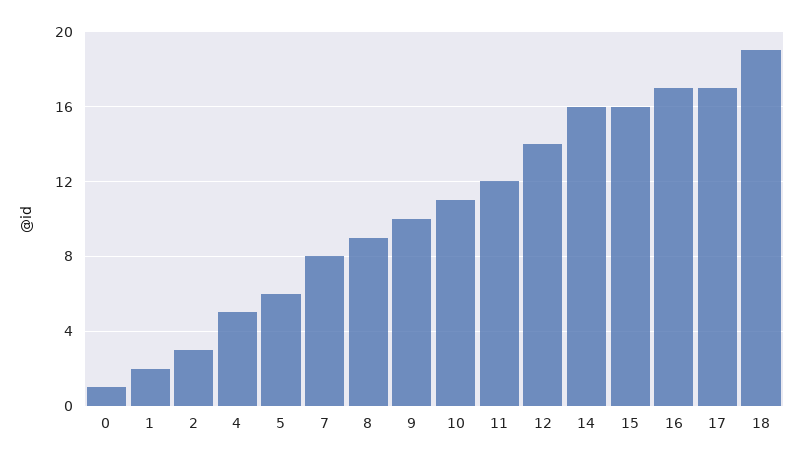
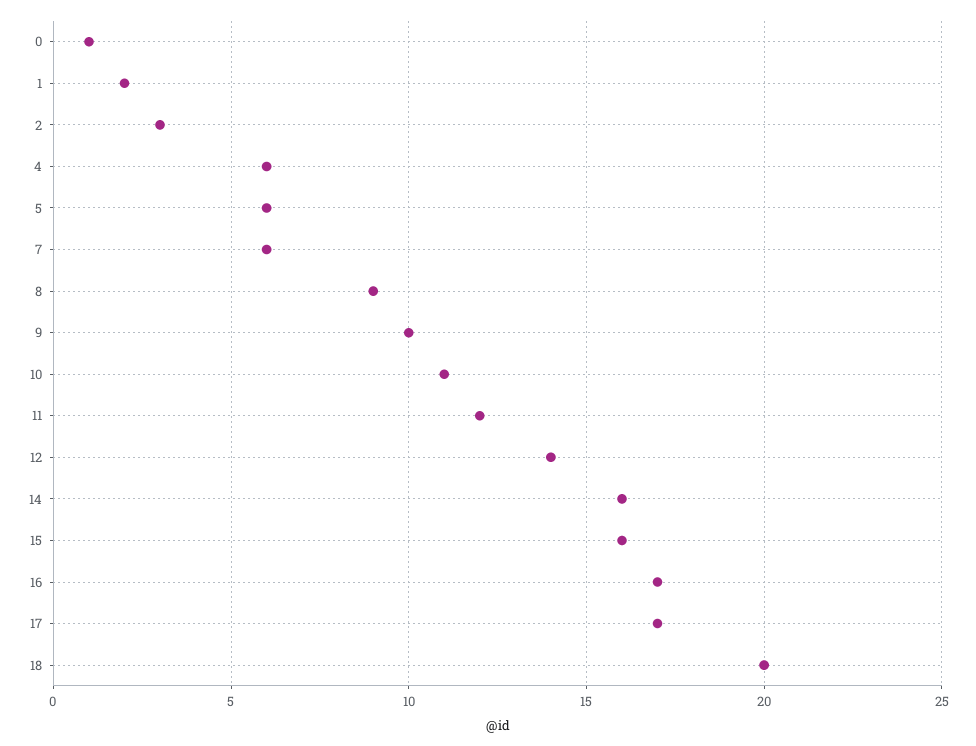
4: 5 -> 6
7: 8 -> 6
18: 19 -> 20

